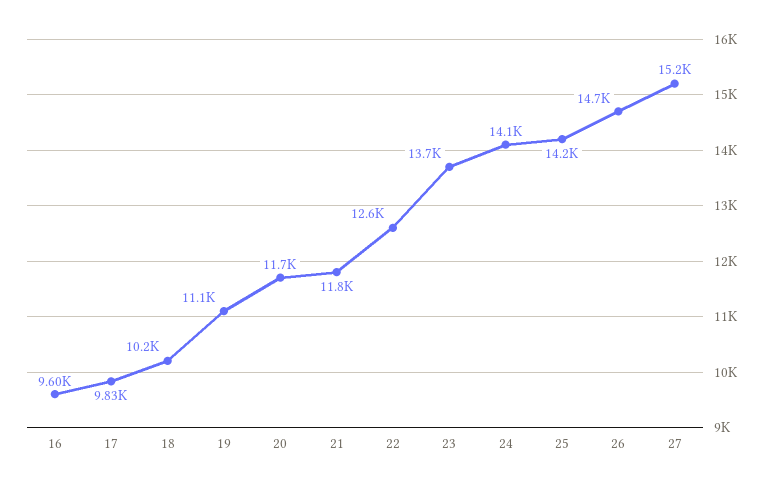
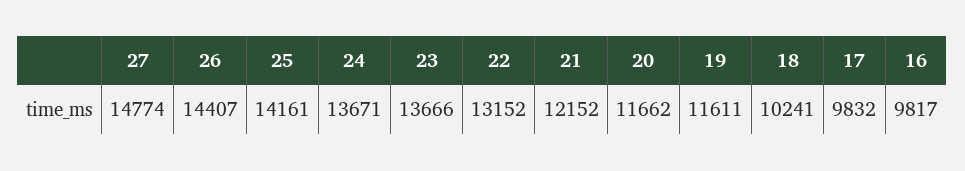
16: 9600 -> 9817
19: 11100 -> 11611
21: 11800 -> 12152
22: 12600 -> 13152
24: 14100 -> 13671
26: 14700 -> 14407
27: 15200 -> 14774

